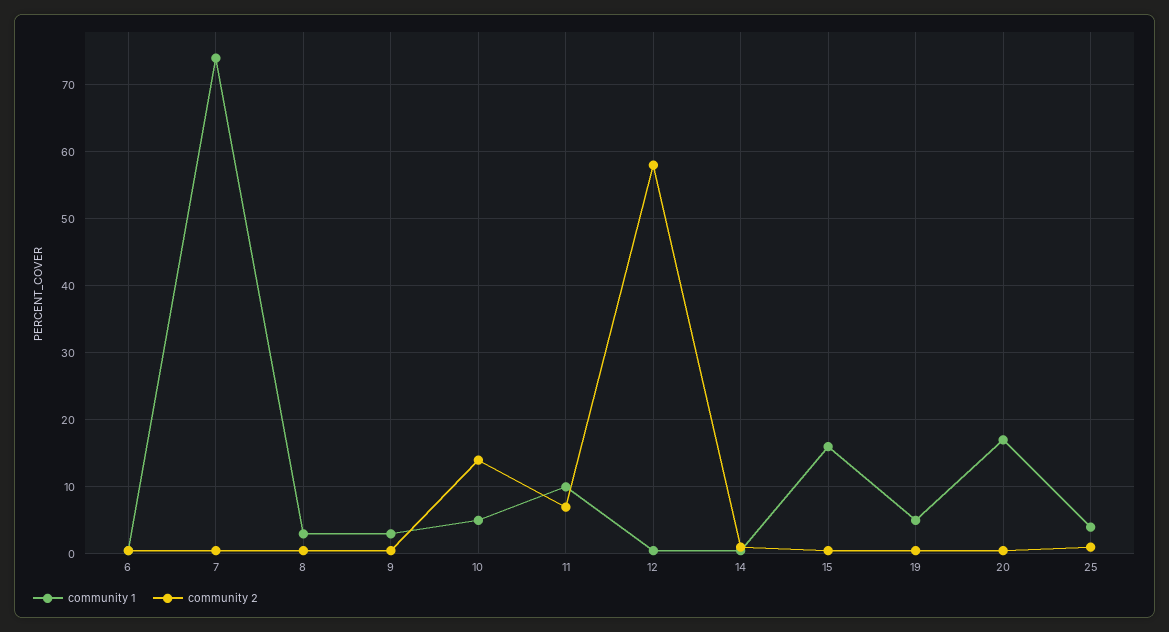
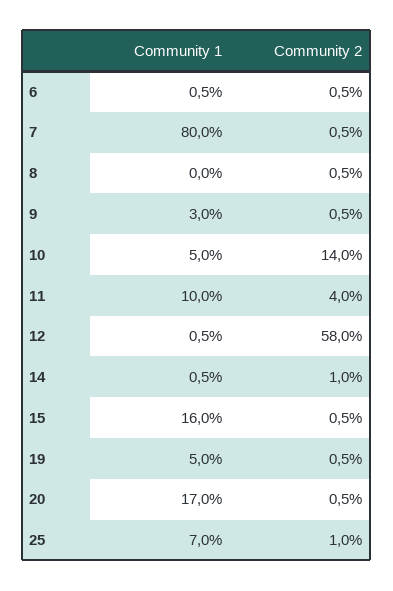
community 1, 7: 74 -> 80
community 1, 8: 3 -> 0
community 2, 11: 7 -> 4
community 1, 25: 4 -> 7

